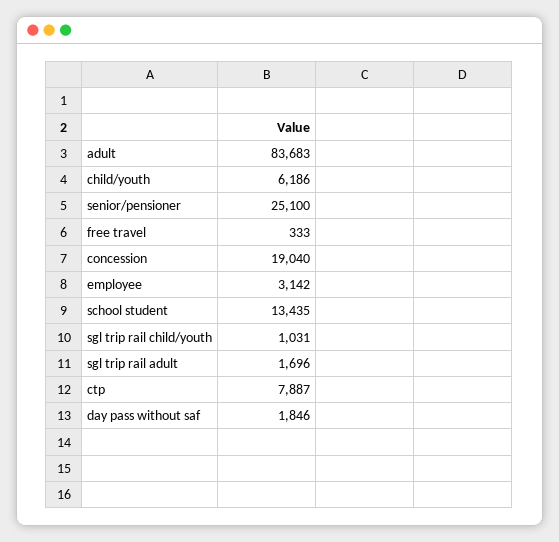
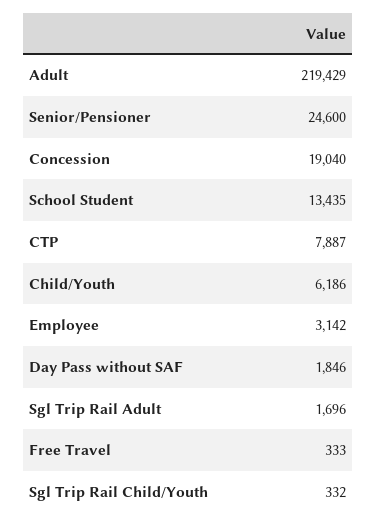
adult: 83683 -> 219429
senior/pensioner: 25100 -> 24600
sgl trip rail child/youth: 1031 -> 332

